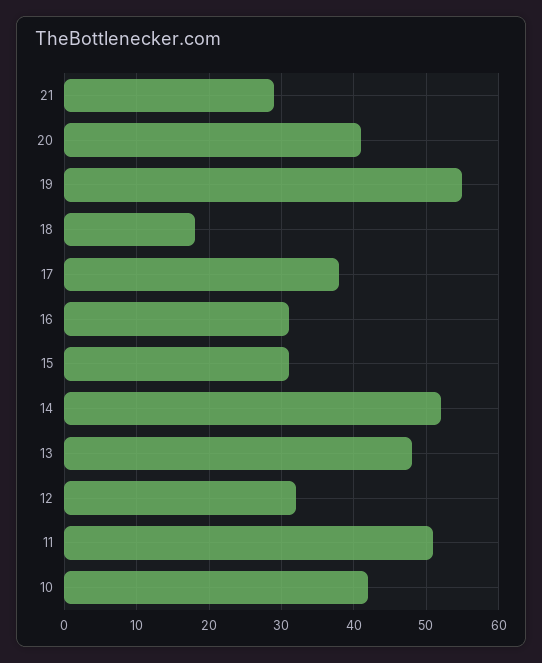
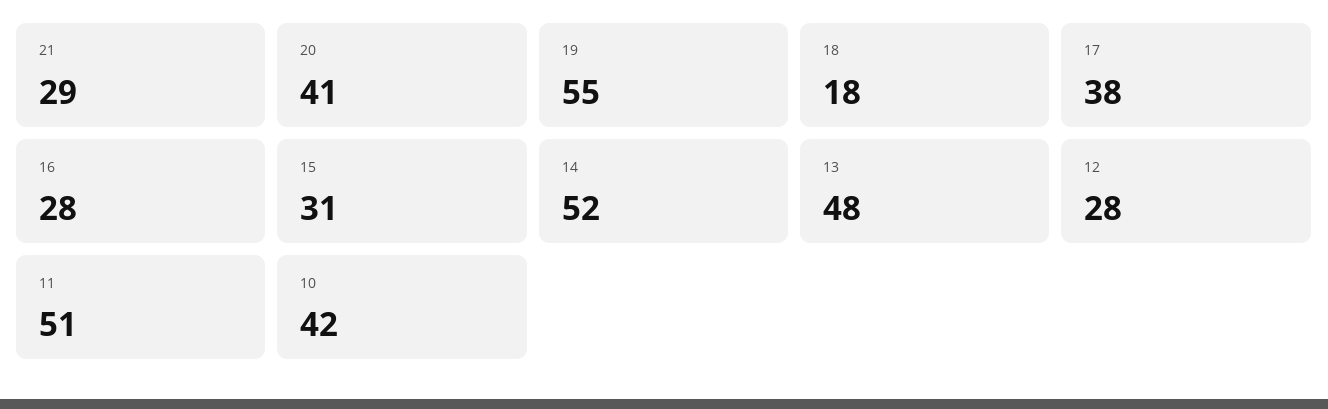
16: 31 -> 28
12: 32 -> 28

